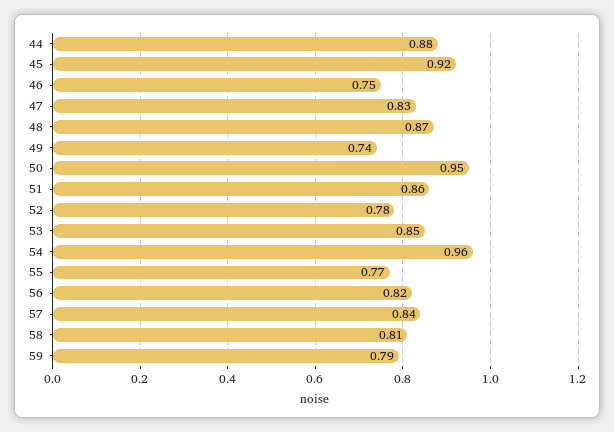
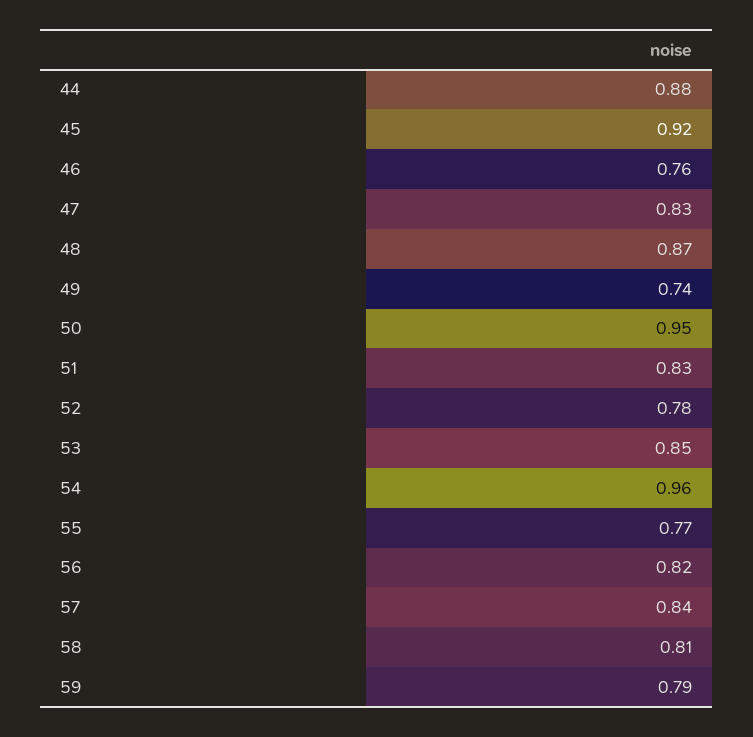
46: 0.75 -> 0.76
51: 0.86 -> 0.83

